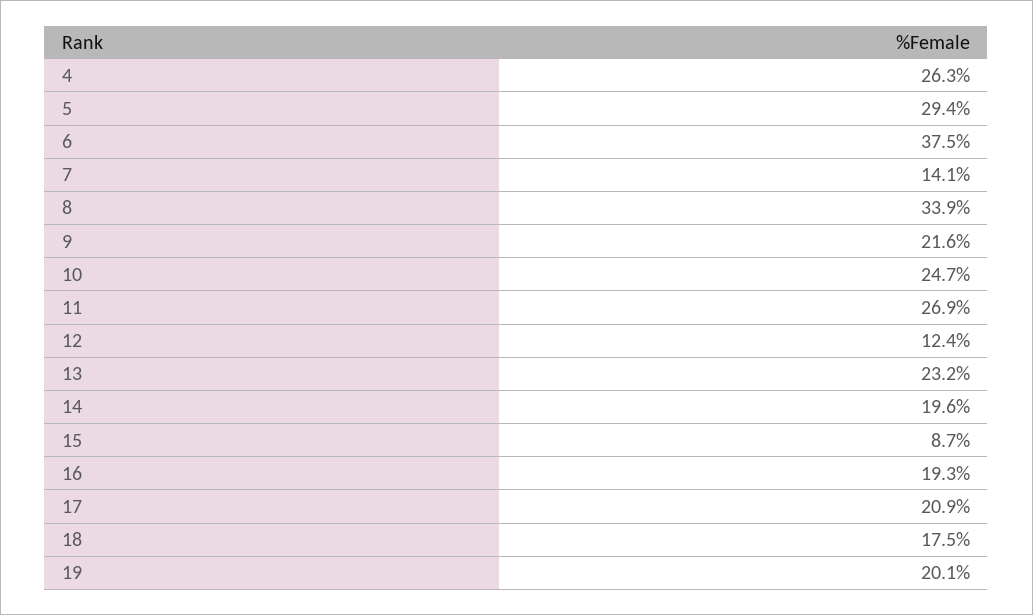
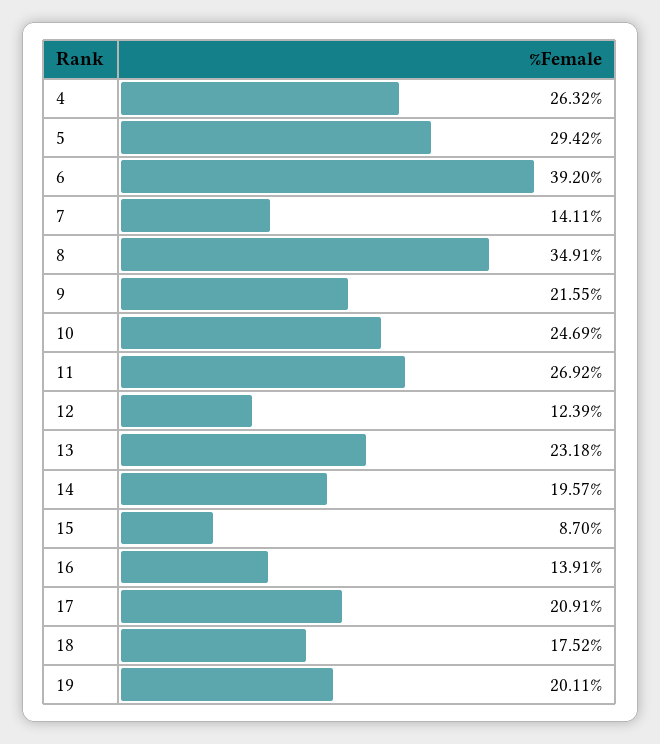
6: 37.5 -> 39.2
8: 33.9 -> 34.91
16: 19.3 -> 13.91

